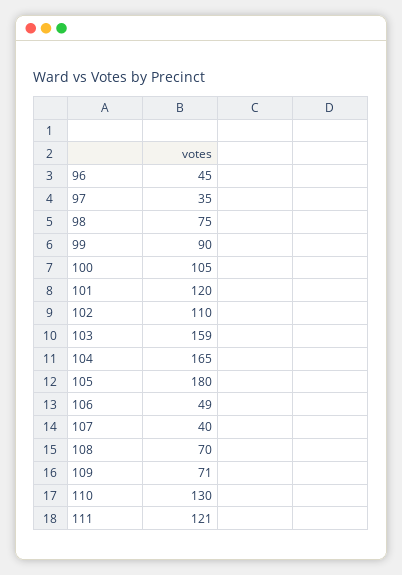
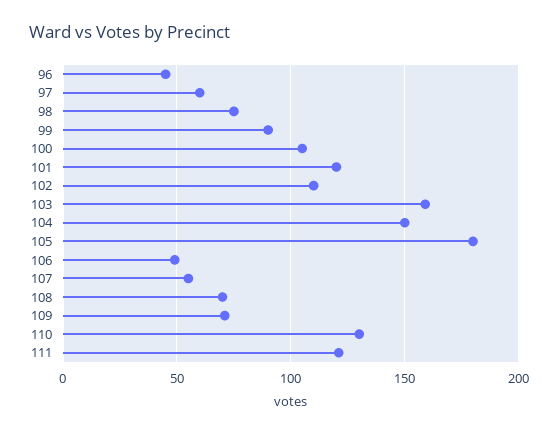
97: 35 -> 60
104: 165 -> 150
107: 40 -> 55

